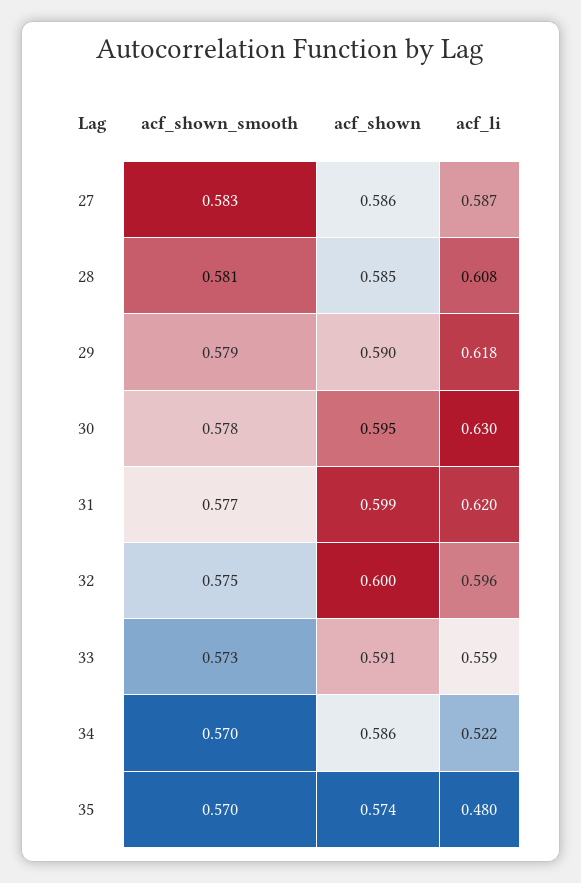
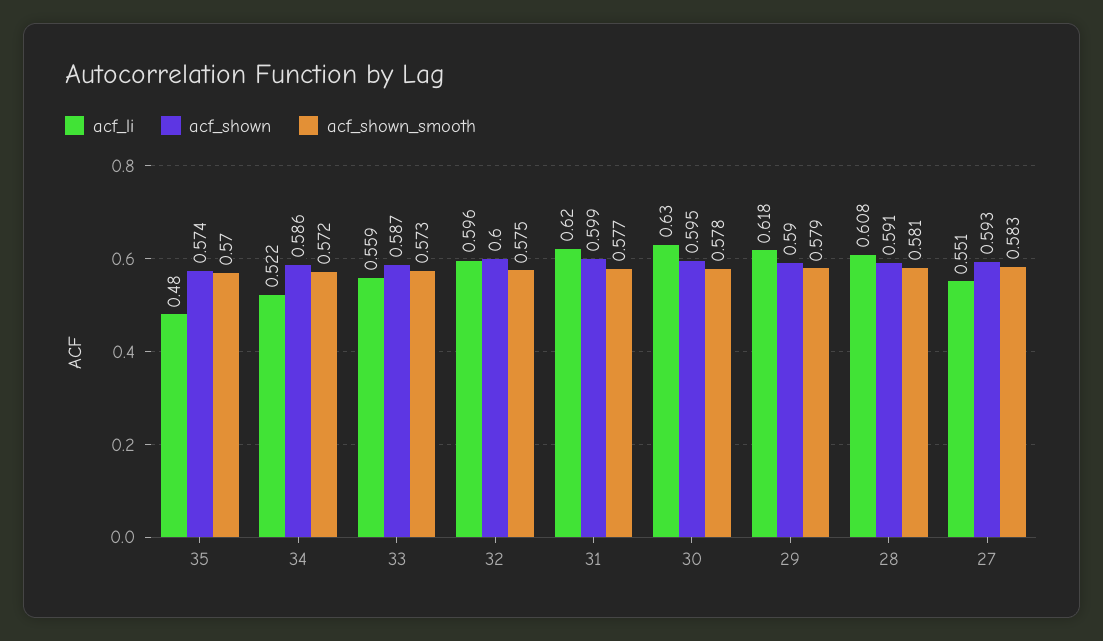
acf_shown, 27: 0.586 -> 0.593
acf_li, 27: 0.587 -> 0.551
acf_shown, 28: 0.585 -> 0.591
acf_shown, 33: 0.591 -> 0.587
acf_shown_smooth, 34: 0.57 -> 0.572

